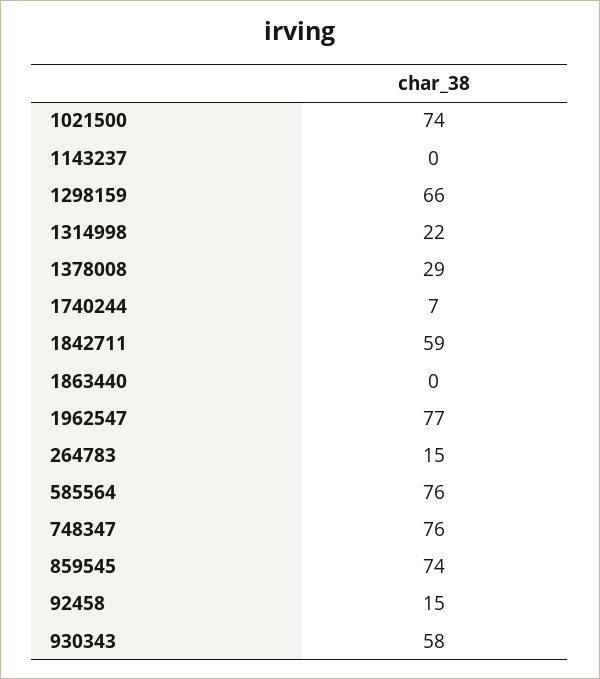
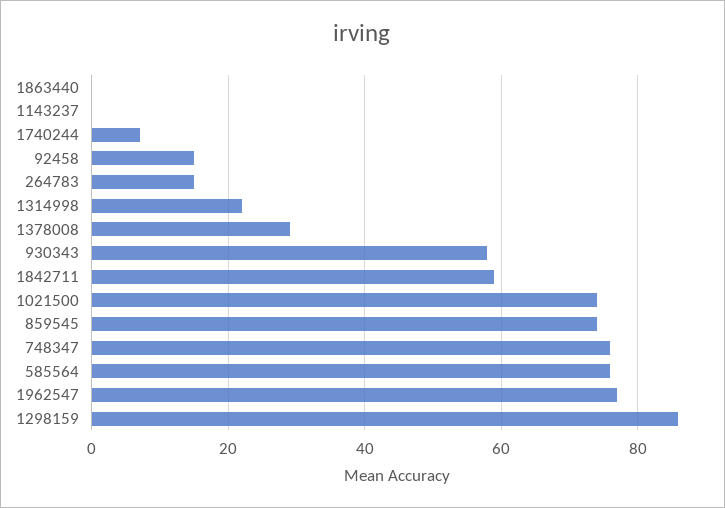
1298159: 66 -> 85

